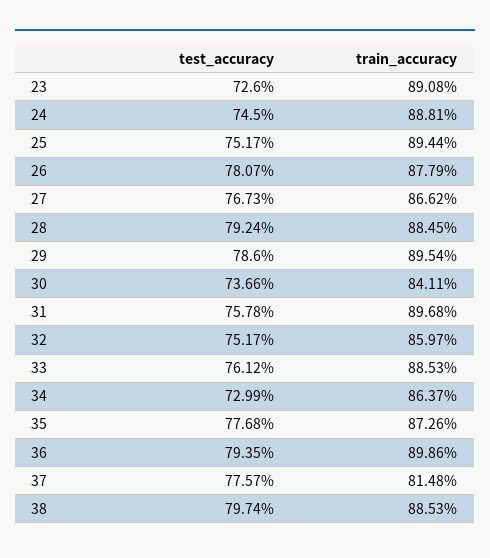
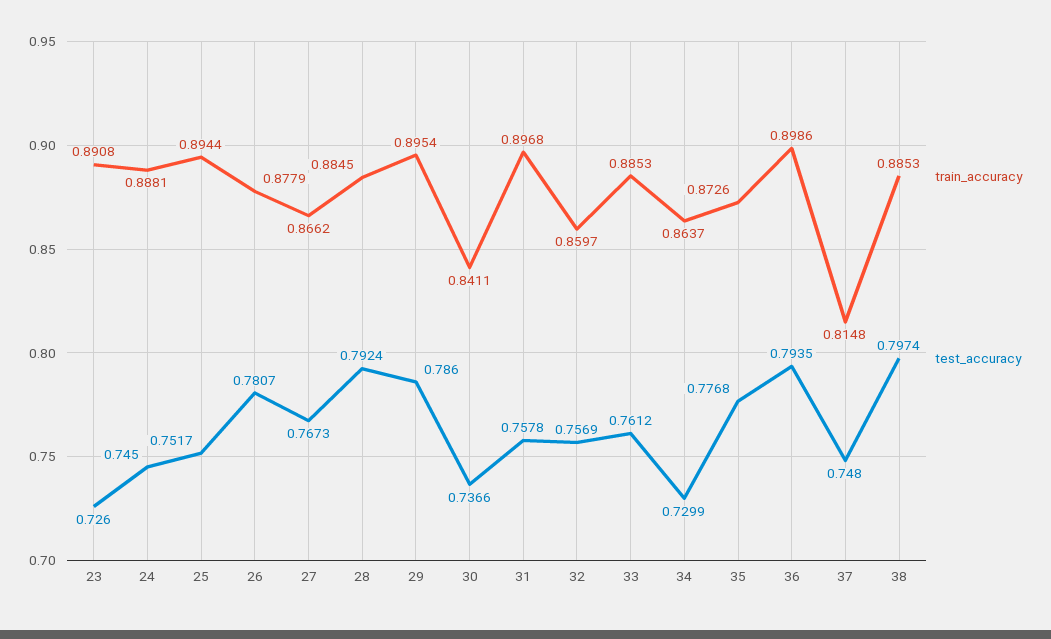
test_accuracy, 32: 0.7517 -> 0.7569
test_accuracy, 37: 0.7757 -> 0.748

